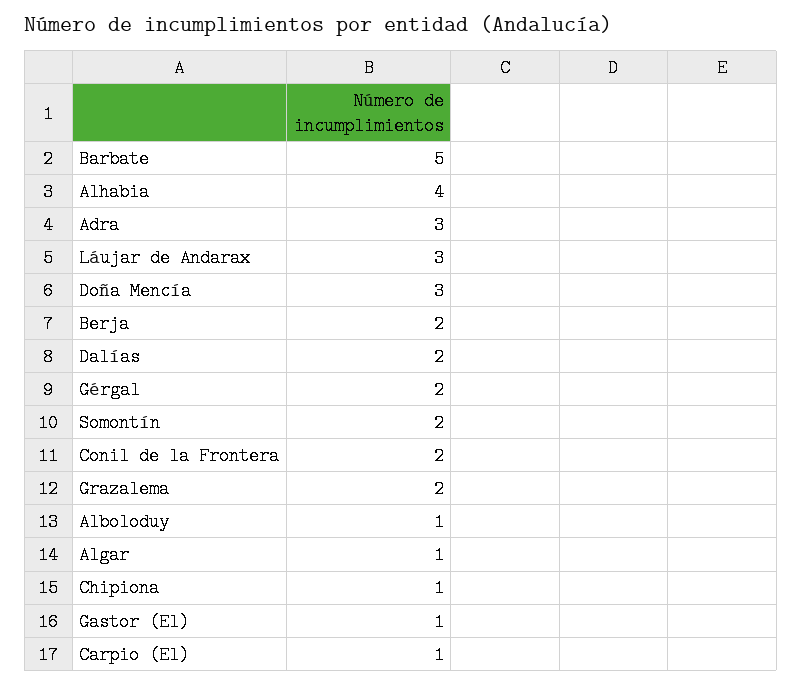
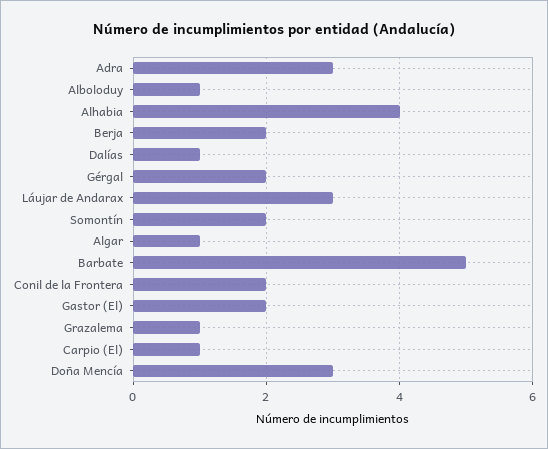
Dalías: 2 -> 1
Grazalema: 2 -> 1
Chipiona: 1 -> none
Gastor (El): 1 -> 2

